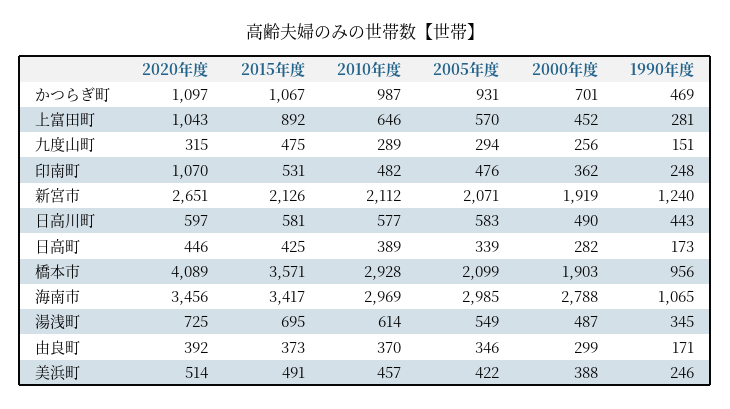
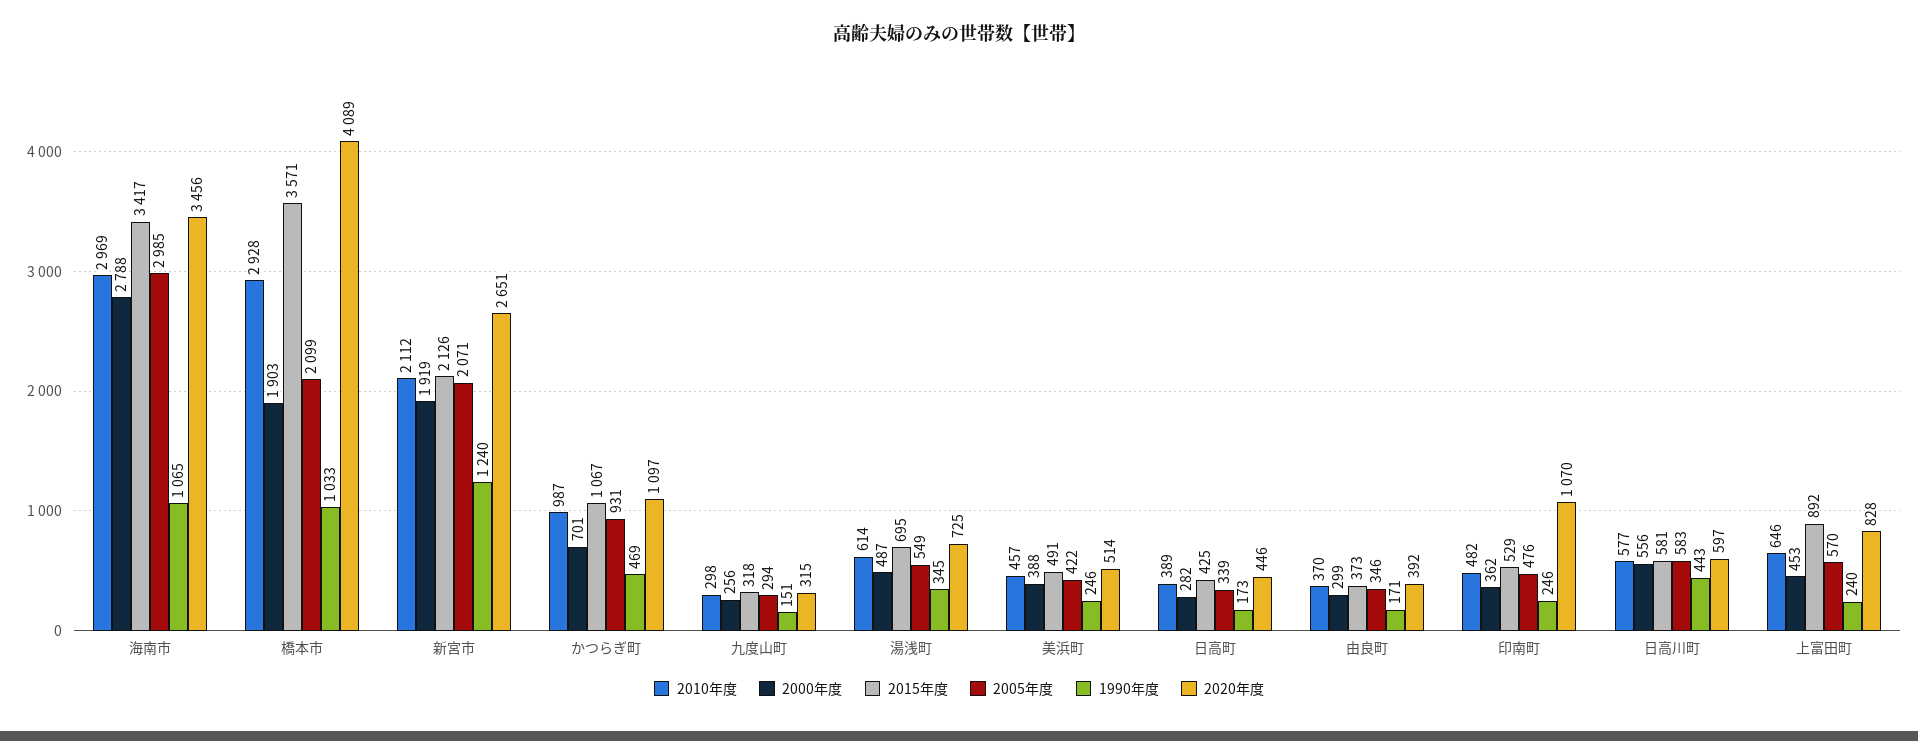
2020年度, 上富田町: 1043 -> 828
2000年度, 上富田町: 452 -> 453
1990年度, 上富田町: 281 -> 240
2015年度, 九度山町: 475 -> 318
2010年度, 九度山町: 289 -> 298
2015年度, 印南町: 531 -> 529
1990年度, 印南町: 248 -> 246
2000年度, 日高川町: 490 -> 556
1990年度, 橋本市: 956 -> 1033

